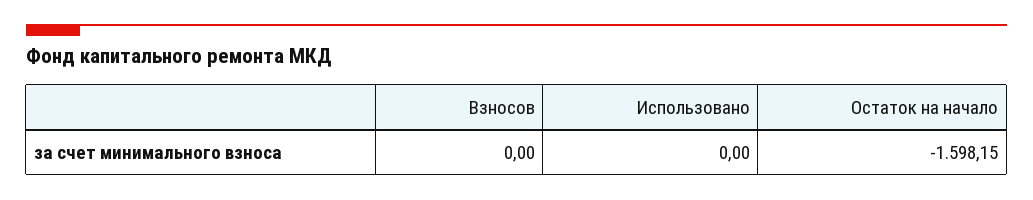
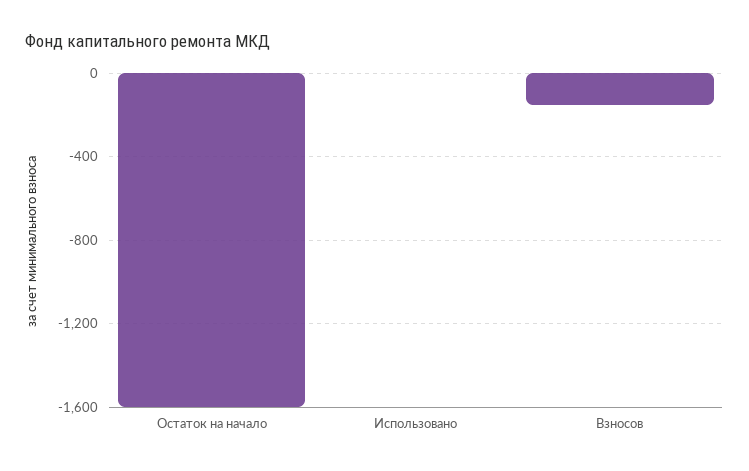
Взносов: 0 -> -150

